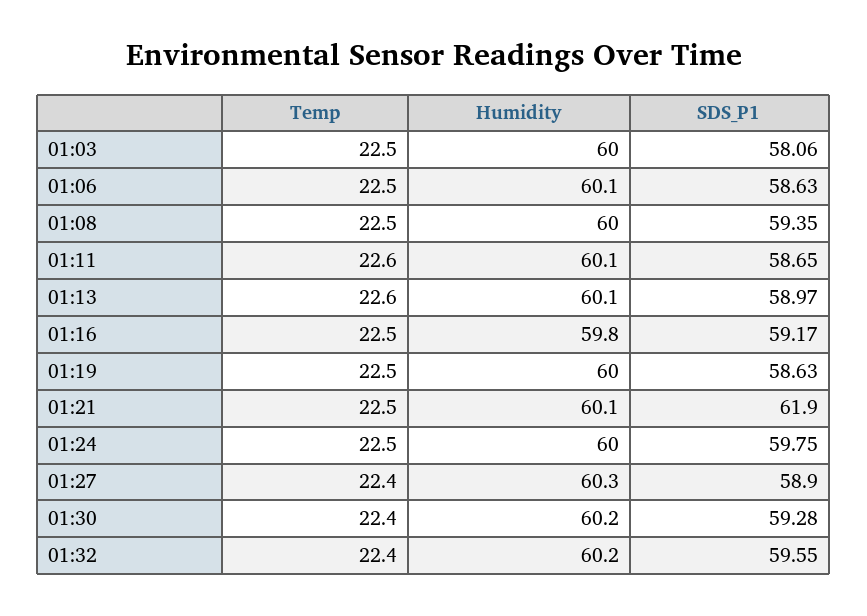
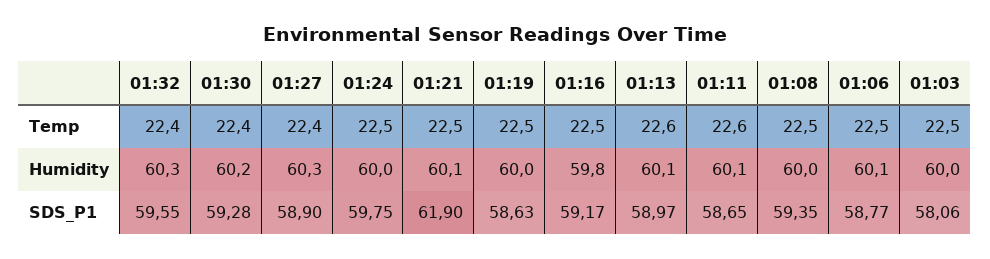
SDS_P1, 01:06: 58.63 -> 58.77
Humidity, 01:32: 60.2 -> 60.3

